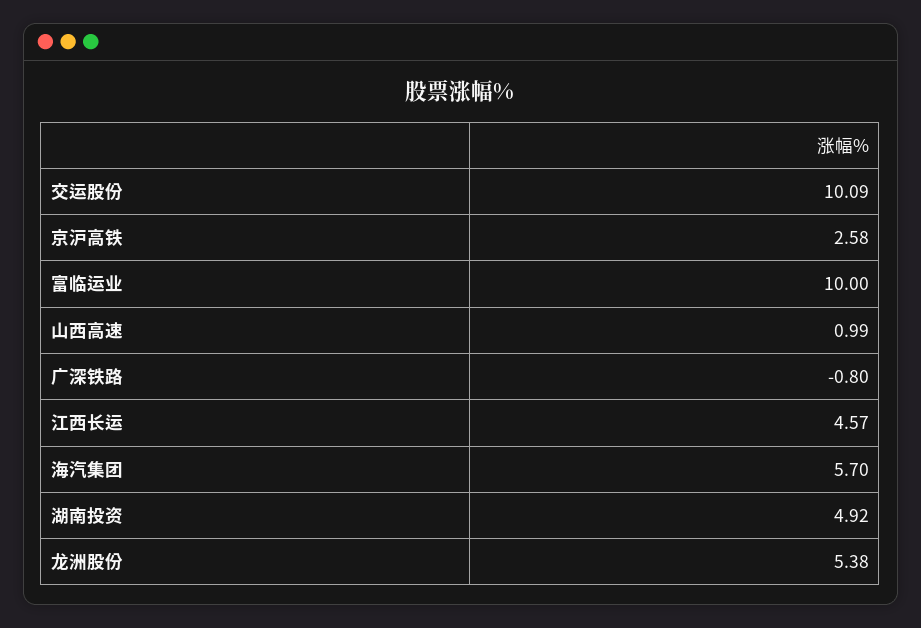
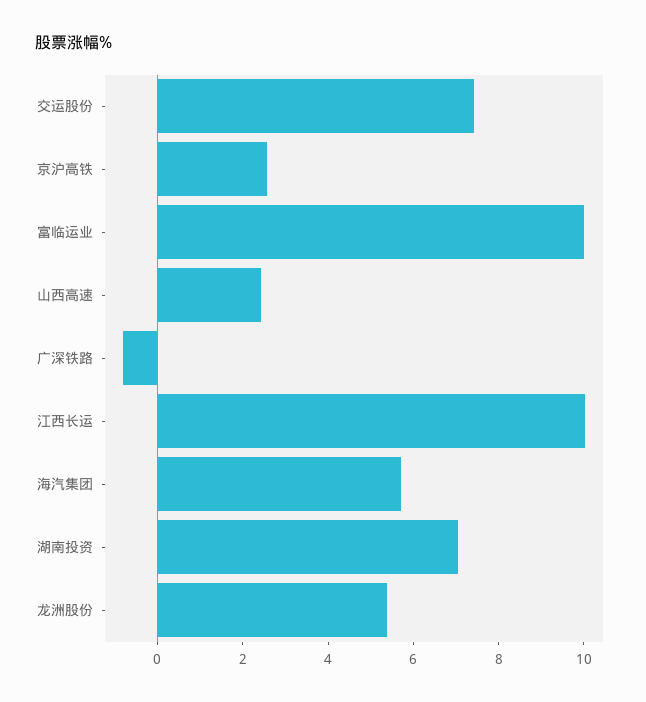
交运股份: 10.09 -> 7.5
山西高速: 0.99 -> 2.5
江西长运: 4.57 -> 10
湖南投资: 4.92 -> 7

